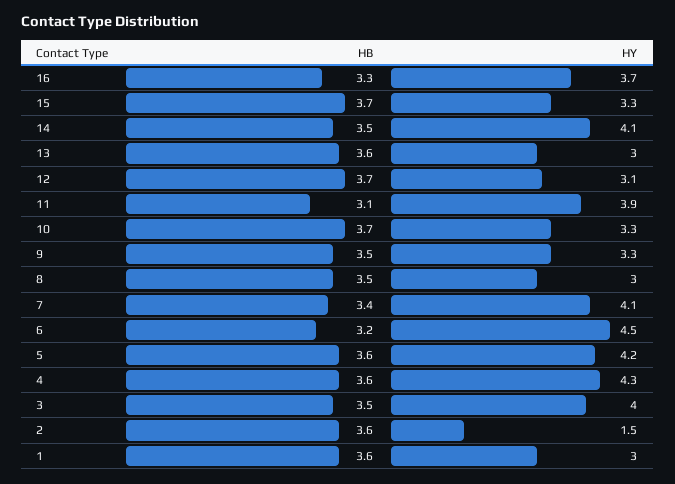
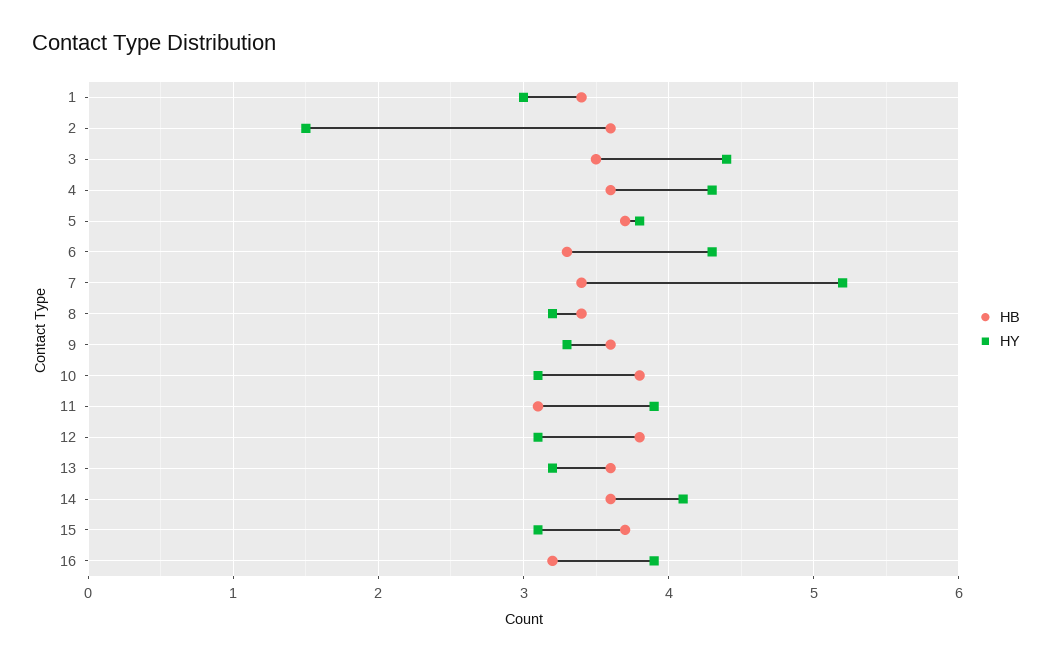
HB, 16: 3.3 -> 3.2
HY, 16: 3.7 -> 3.9
HY, 15: 3.3 -> 3.1
HB, 14: 3.5 -> 3.6
HY, 13: 3 -> 3.2
HB, 12: 3.7 -> 3.8
HB, 10: 3.7 -> 3.8
HY, 10: 3.3 -> 3.1
HB, 9: 3.5 -> 3.6
HB, 8: 3.5 -> 3.4
HY, 8: 3 -> 3.2
HY, 7: 4.1 -> 5.2
HB, 6: 3.2 -> 3.3
HY, 6: 4.5 -> 4.3
HB, 5: 3.6 -> 3.7
HY, 5: 4.2 -> 3.8
HY, 3: 4 -> 4.4
HB, 1: 3.6 -> 3.4

